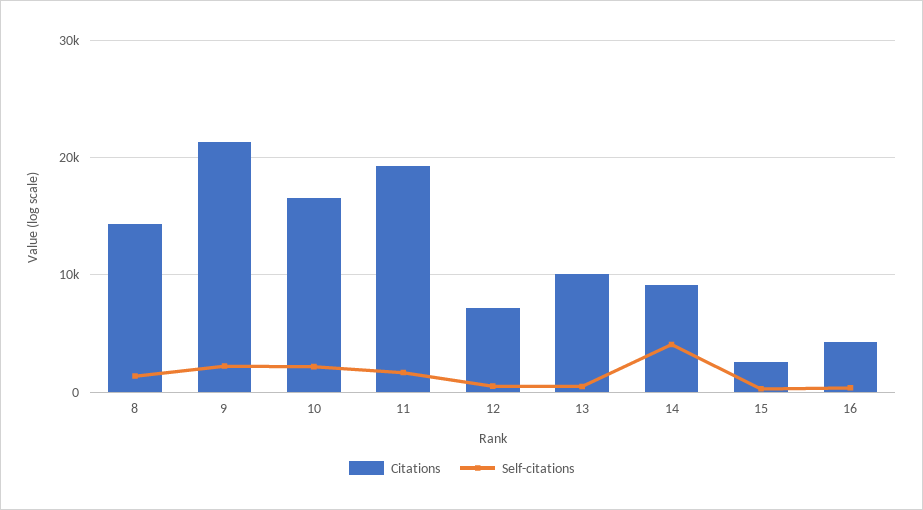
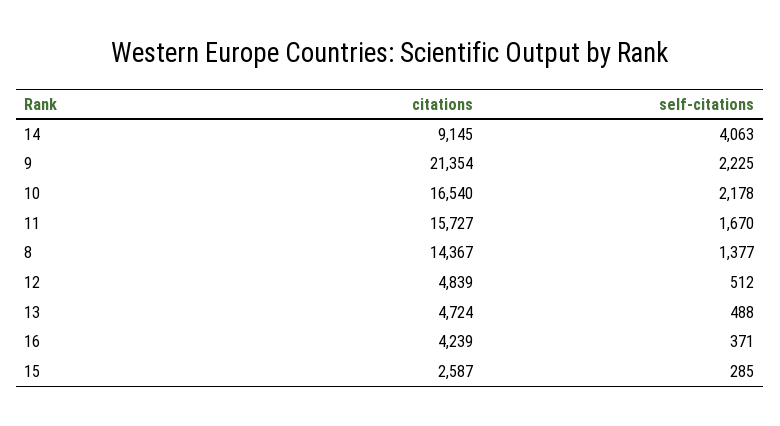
Citations, 11: 19000 -> 15727
Citations, 12: 7000 -> 4839
Citations, 13: 10000 -> 4724

